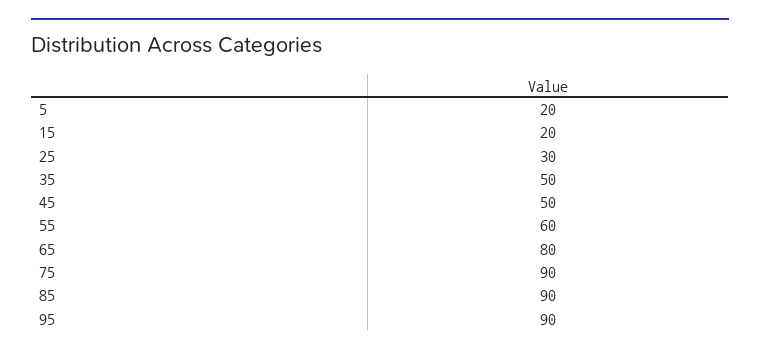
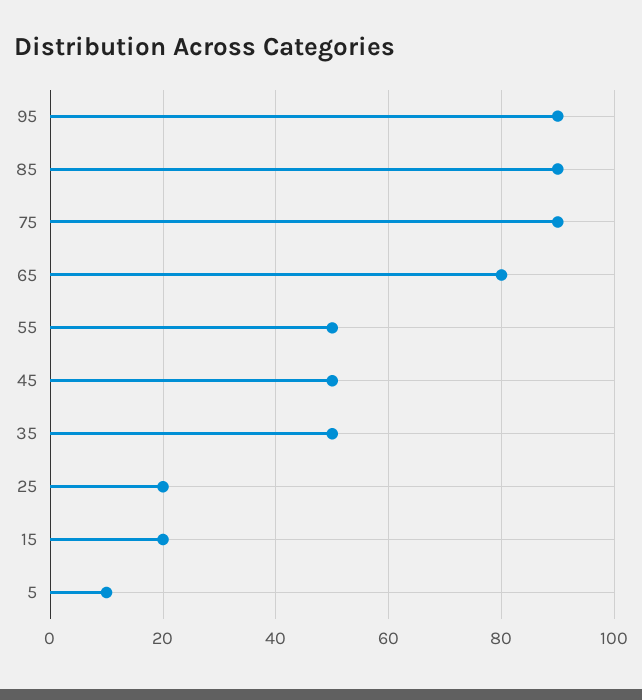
5: 20 -> 10
25: 30 -> 20
55: 60 -> 50

